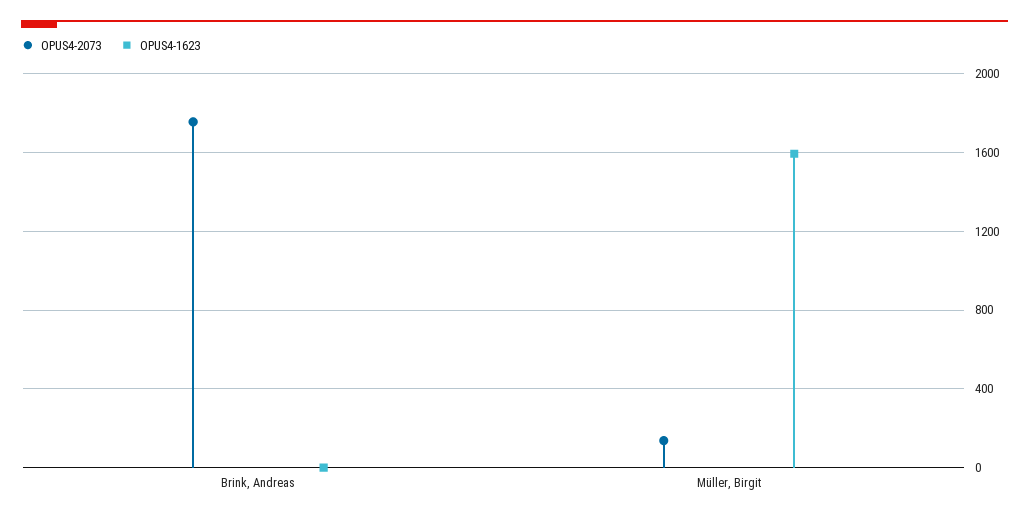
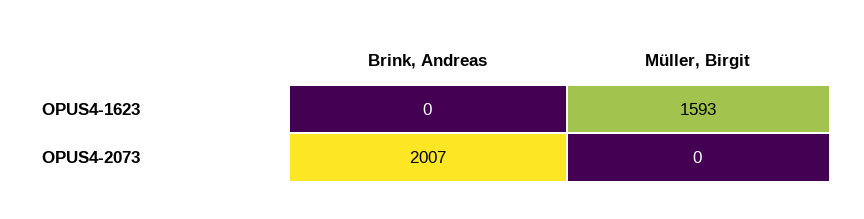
OPUS4-2073, Brink, Andreas: 1750 -> 2007
OPUS4-2073, Müller, Birgit: 150 -> 0

